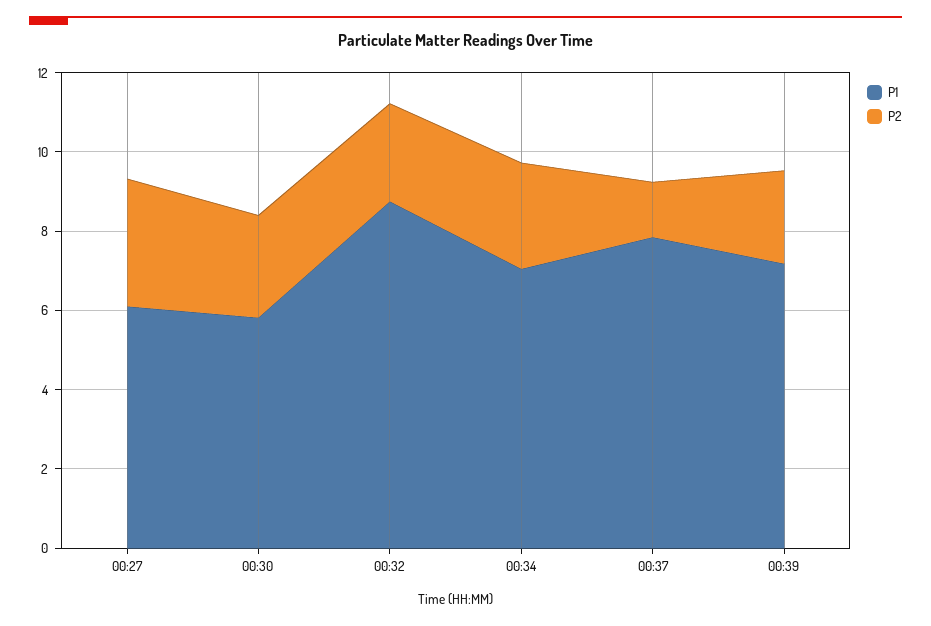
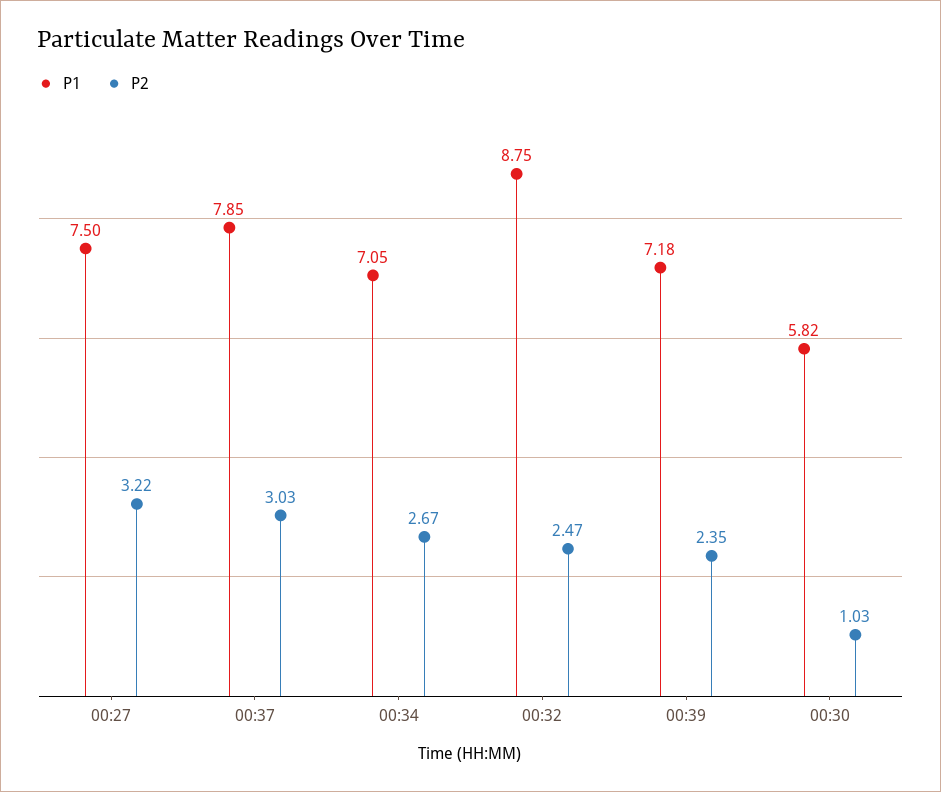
P1, 00:27: 6 -> 7.5
P2, 00:30: 2.5 -> 1.03
P2, 00:37: 1.5 -> 3.03

